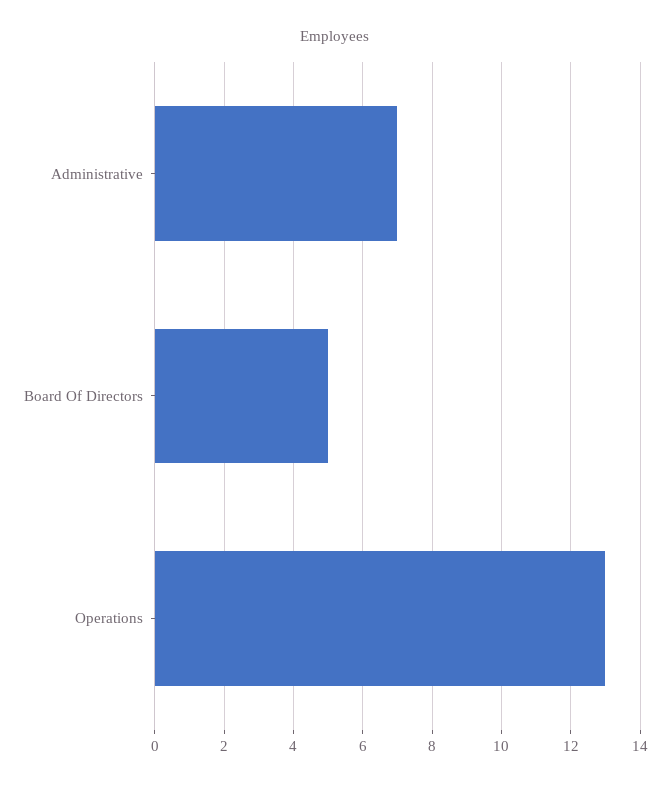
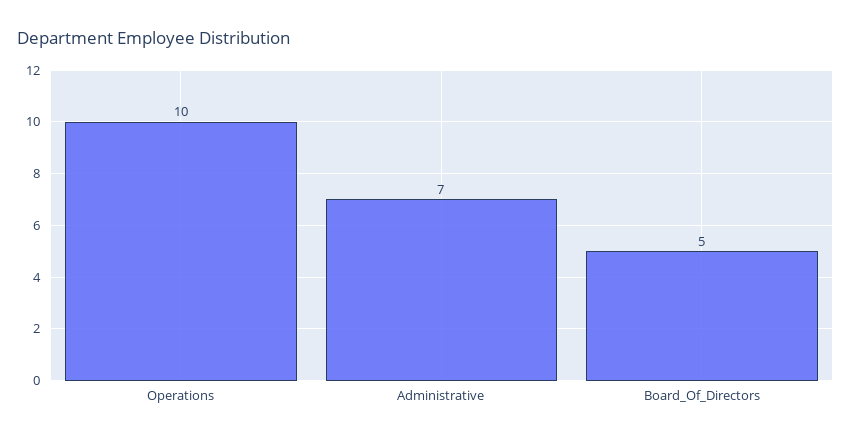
Operations: 13 -> 10

